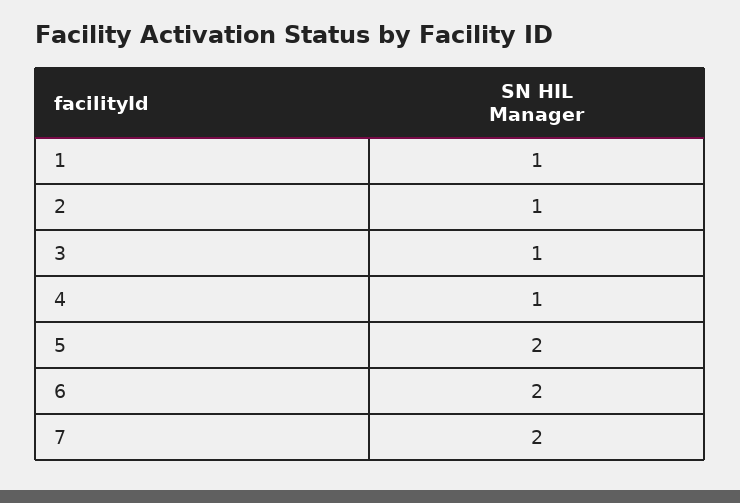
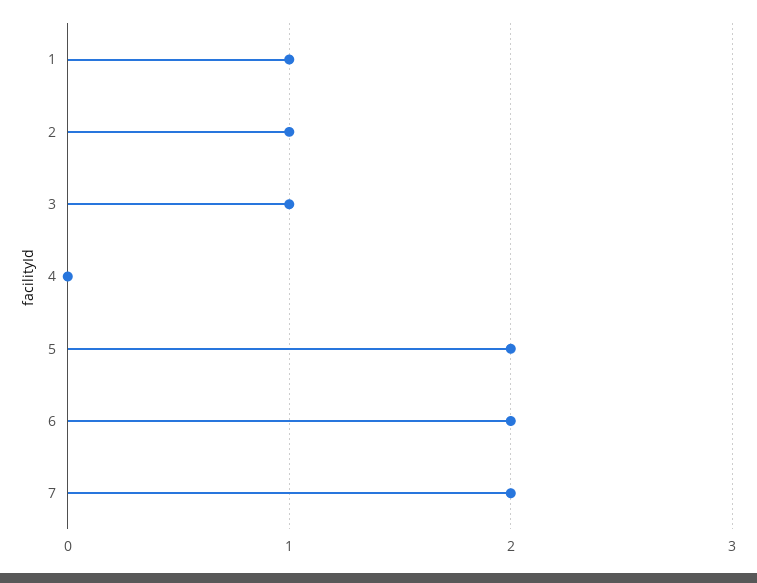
4: 1 -> 0

